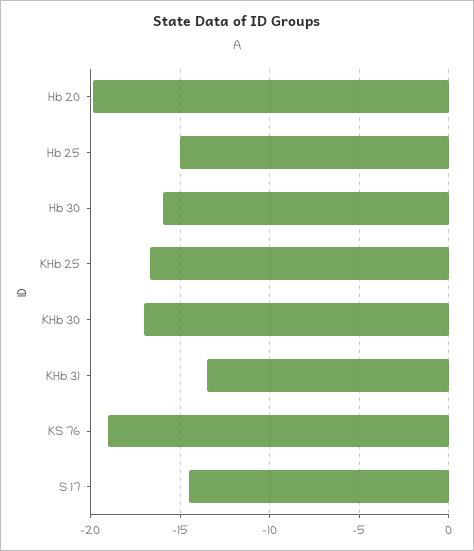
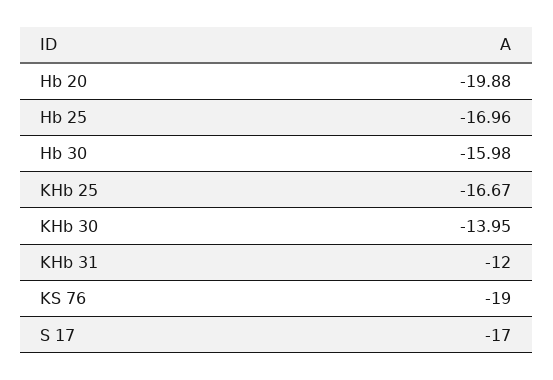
Hb 25: -15 -> -16.96
KHb 30: -17 -> -13.95
KHb 31: -13.5 -> -12
S 17: -14.5 -> -17

